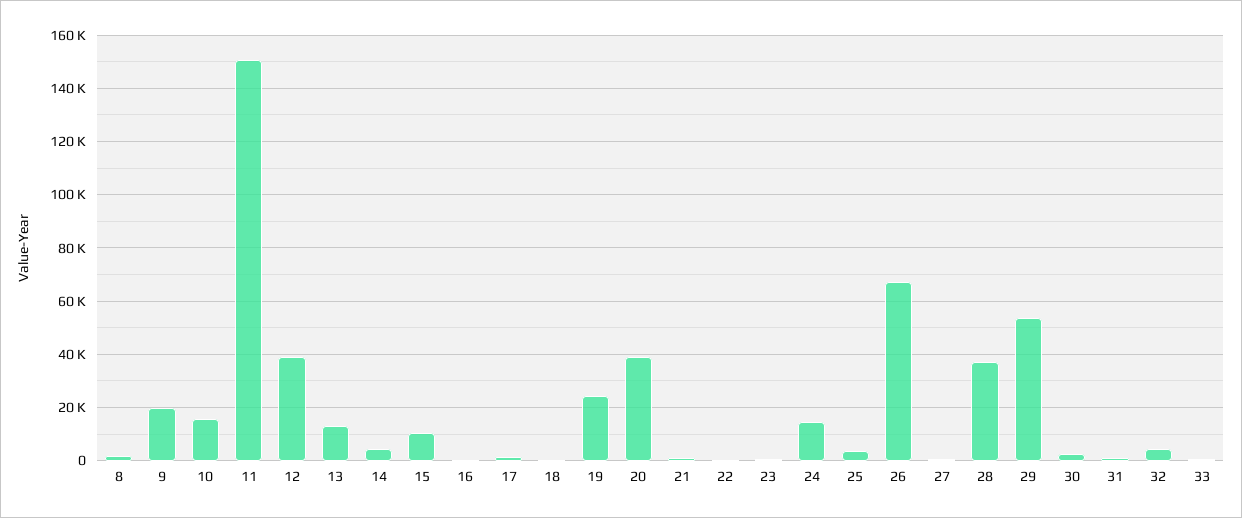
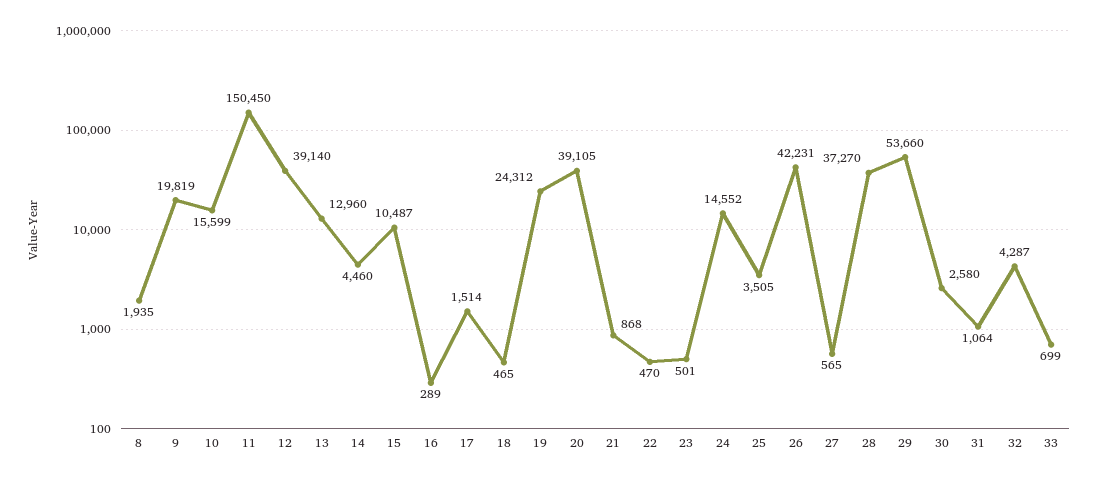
26: 67500 -> 42231

